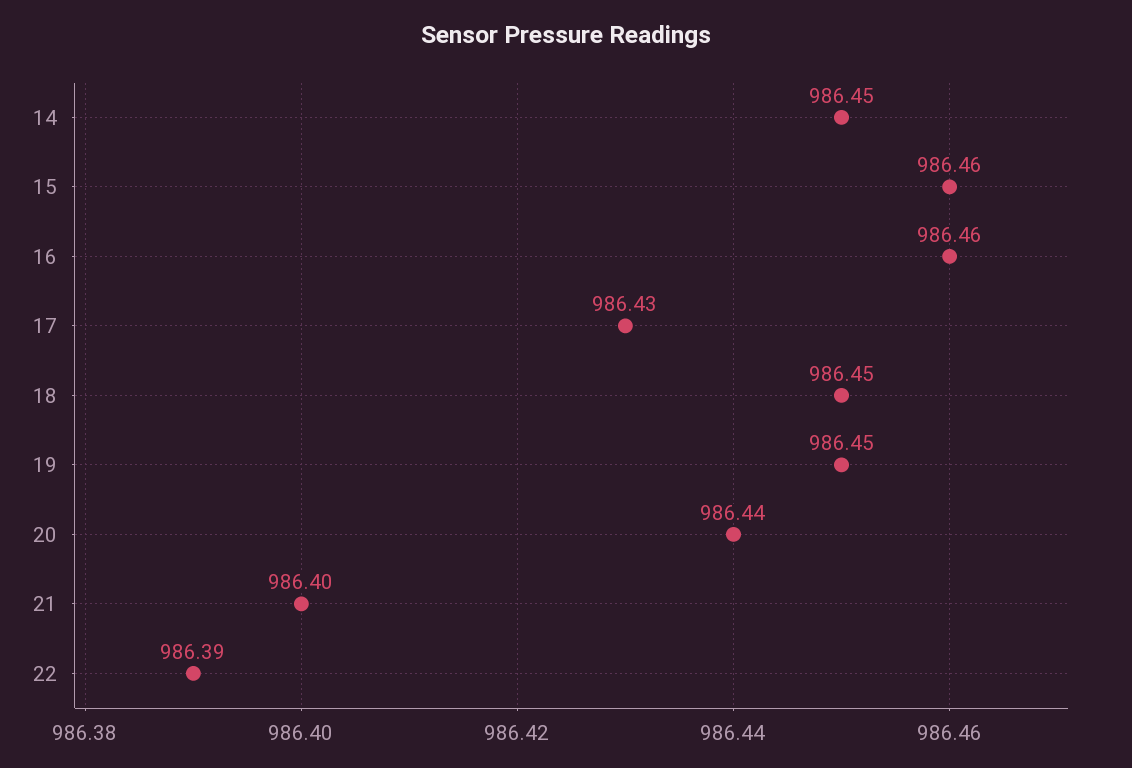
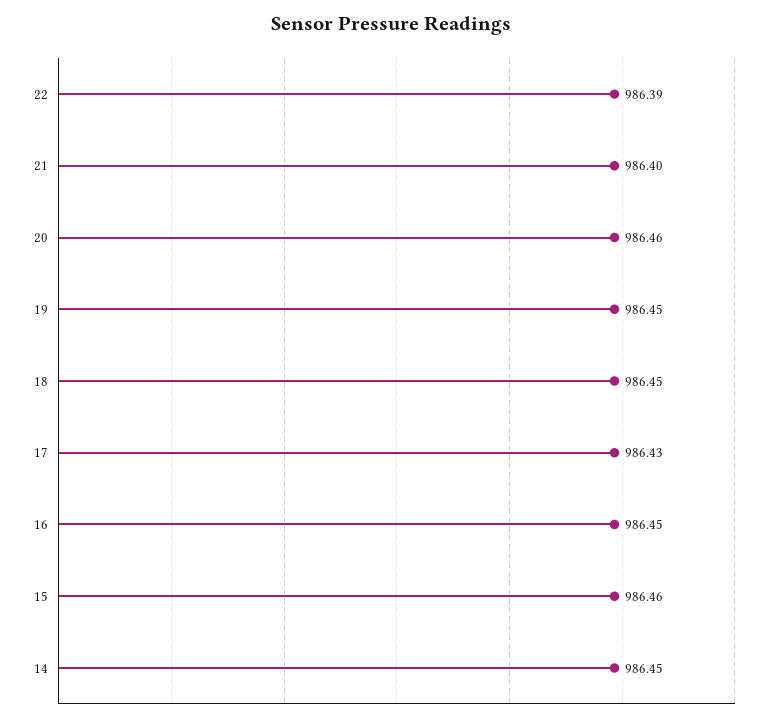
16: 986.46 -> 986.45
20: 986.44 -> 986.46

